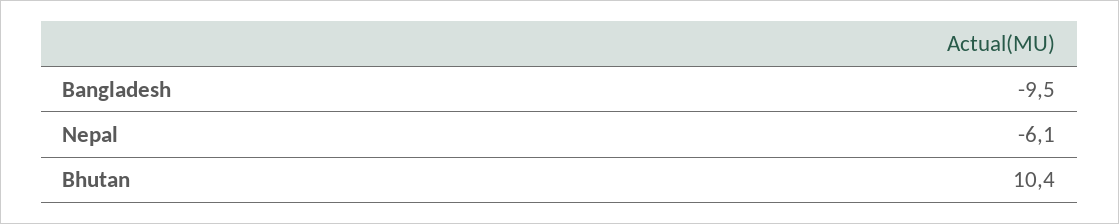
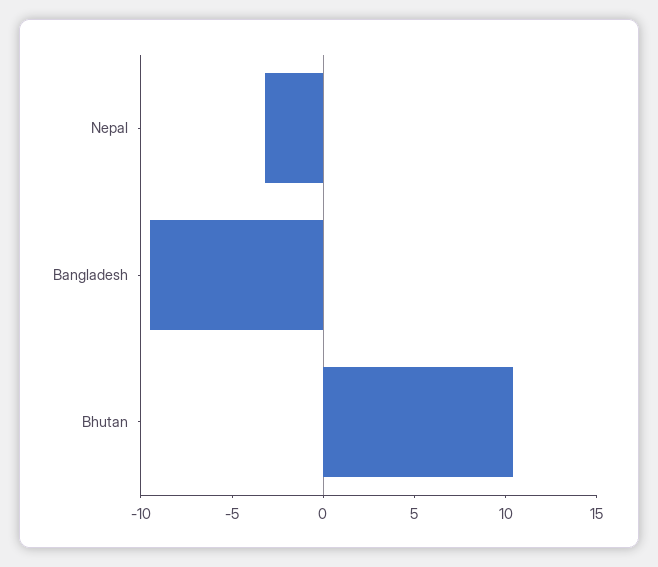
Nepal: -6.1 -> -3

